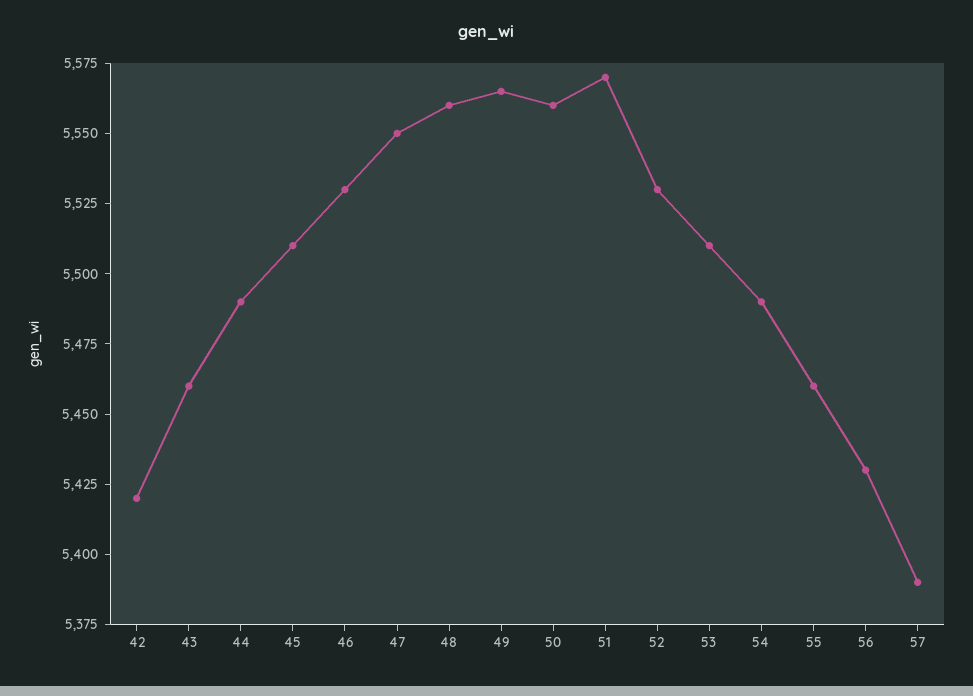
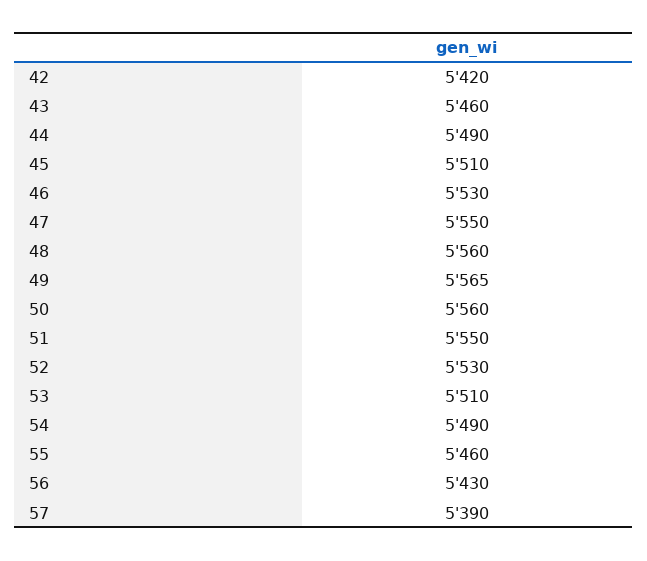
51: 5570 -> 5550

